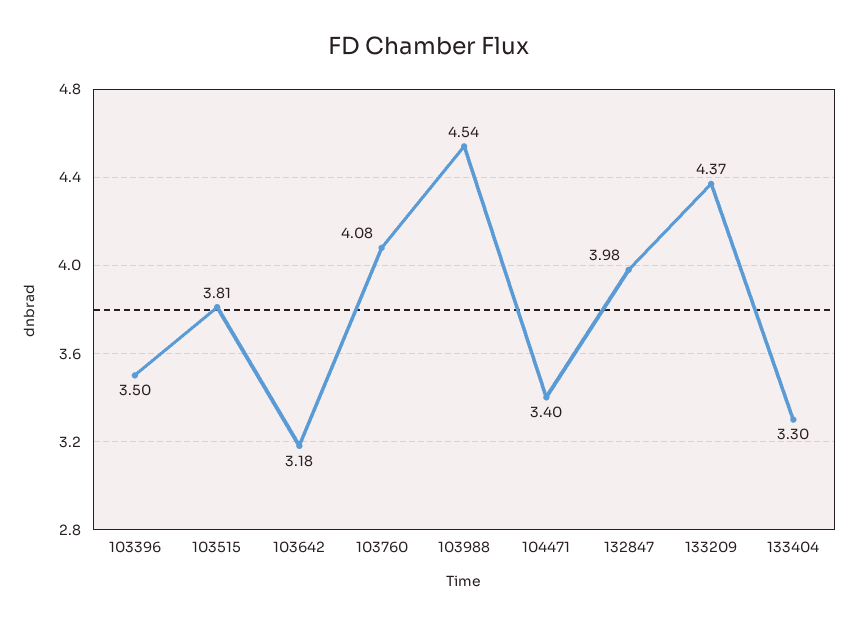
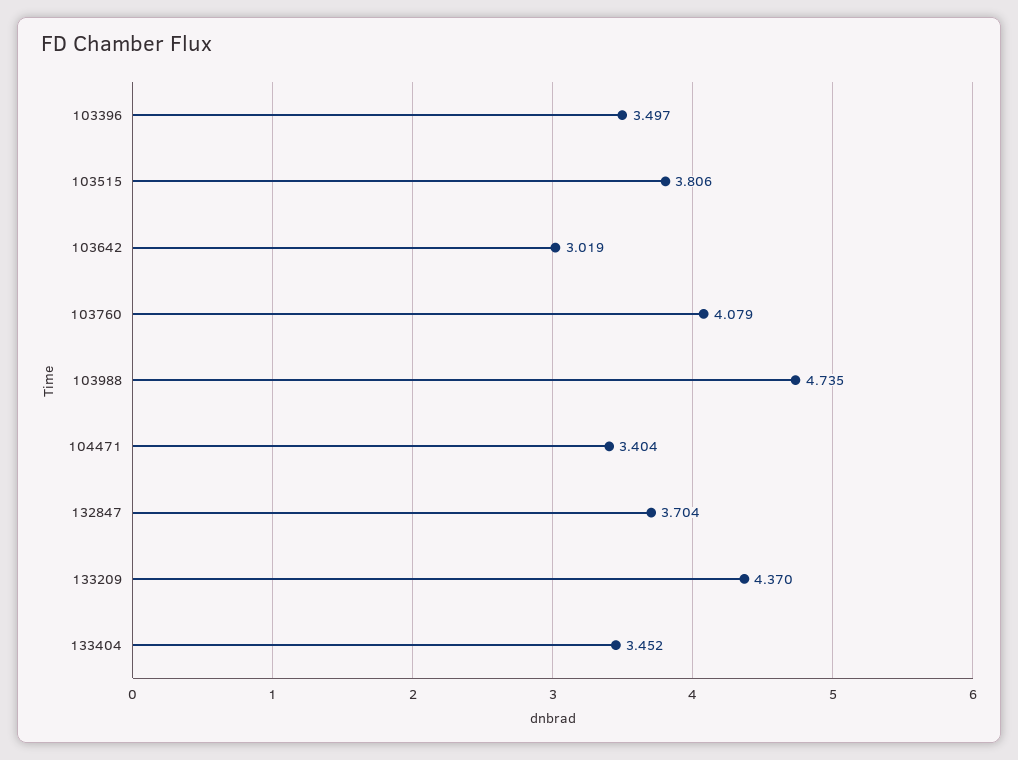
103642: 3.18 -> 3.019
103988: 4.54 -> 4.735
132847: 3.98 -> 3.704
133404: 3.3 -> 3.452

